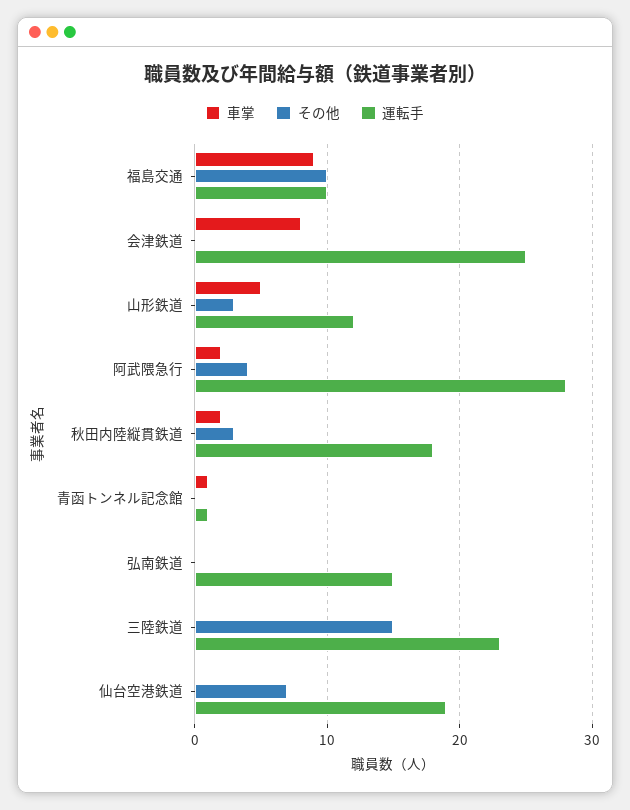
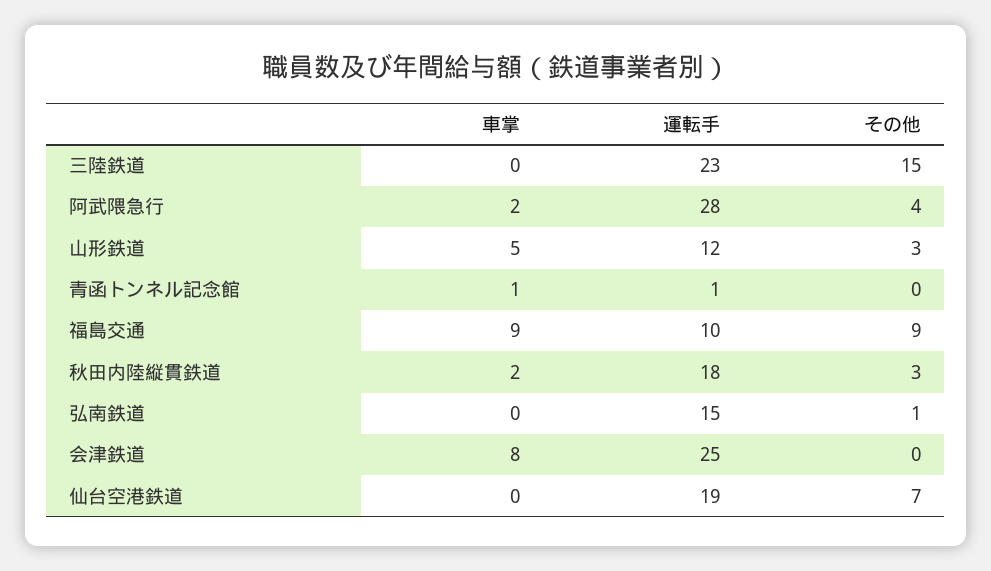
その他, 福島交通: 10 -> 9
その他, 弘南鉄道: 0 -> 1

